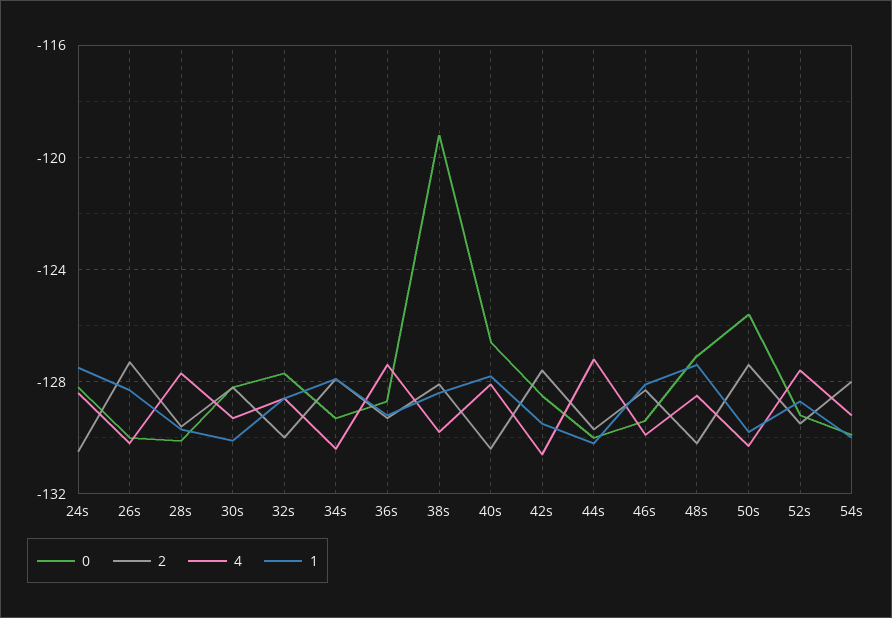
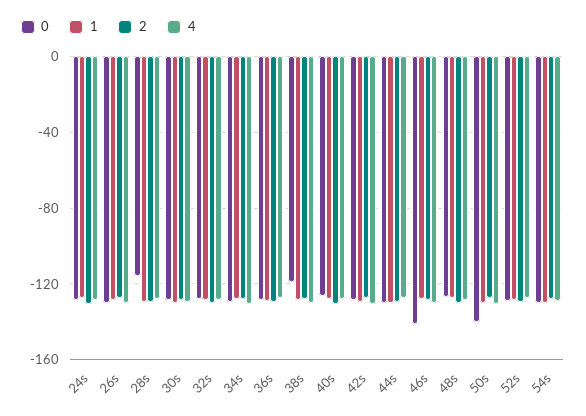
0, 28s: -130 -> -115
0, 46s: -129.5 -> -140
0, 50s: -125.5 -> -140

